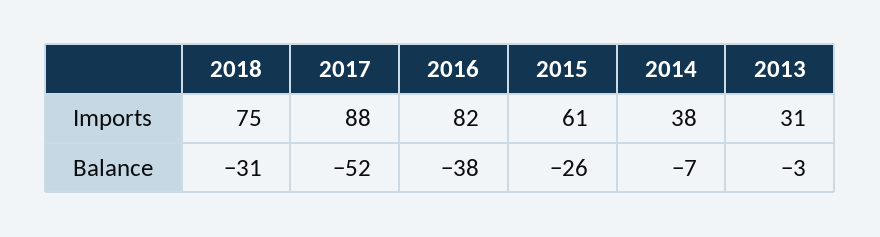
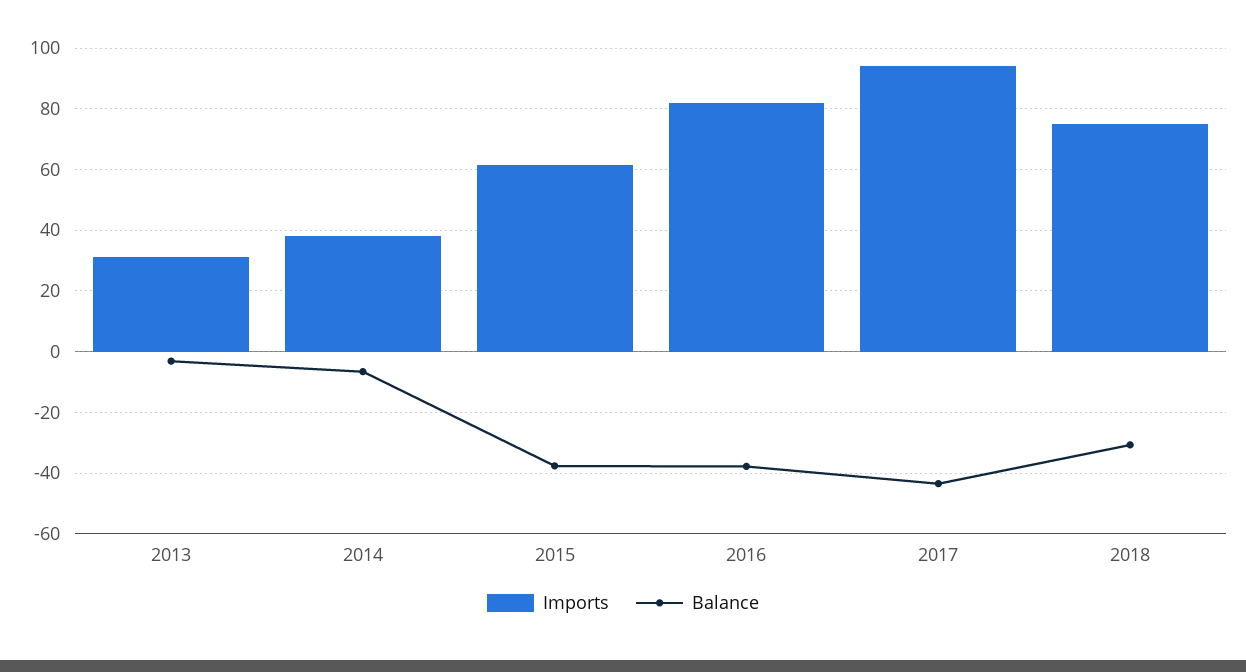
Imports, 2017: 88 -> 94
Balance, 2017: -52 -> -44
Balance, 2015: -26 -> -38

